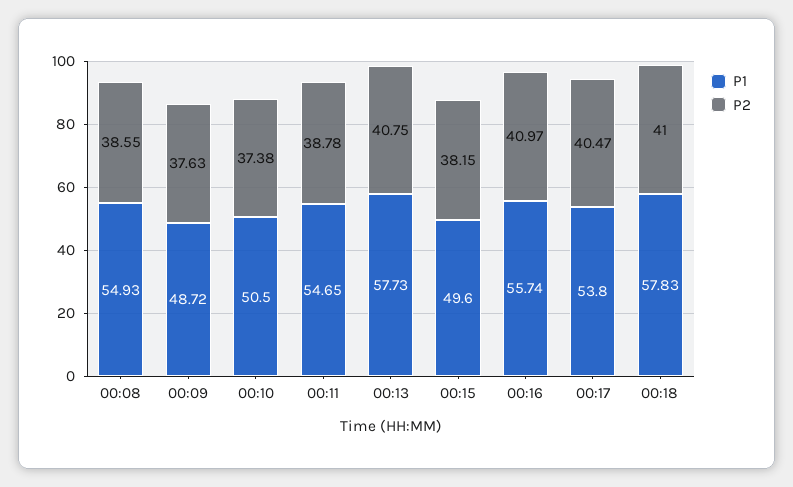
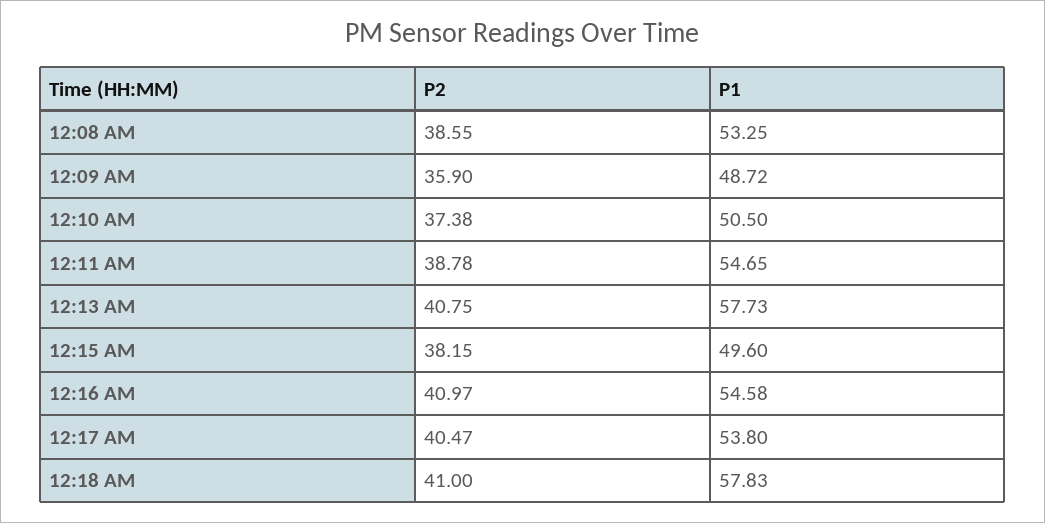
P1, 00:08: 54.93 -> 53.25
P2, 00:09: 37.63 -> 35.9
P1, 00:16: 55.74 -> 54.58

